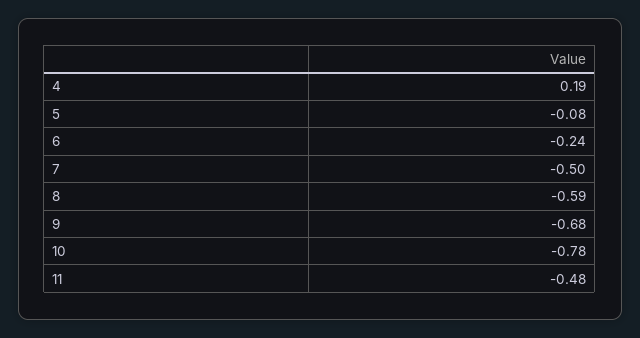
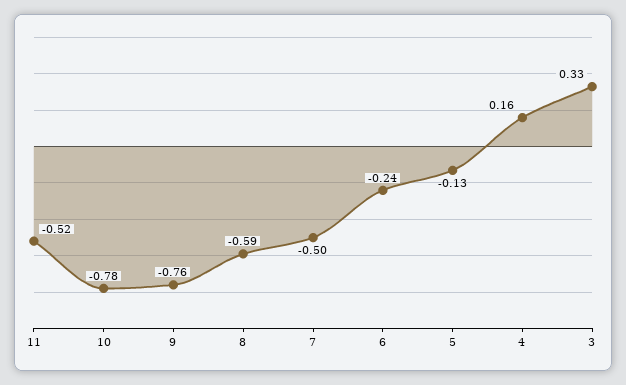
4: 0.19 -> 0.16
5: -0.08 -> -0.13
9: -0.68 -> -0.76
11: -0.48 -> -0.52
3: none -> 0.33

